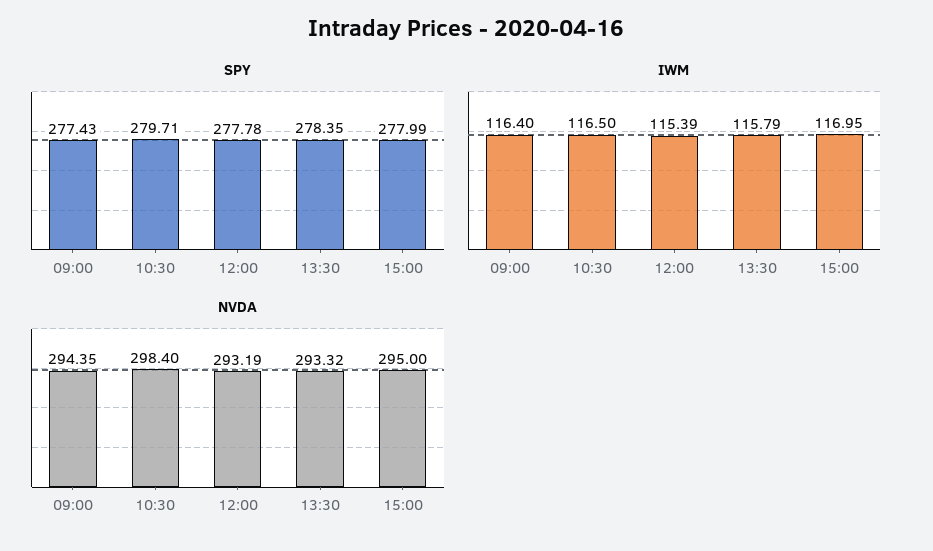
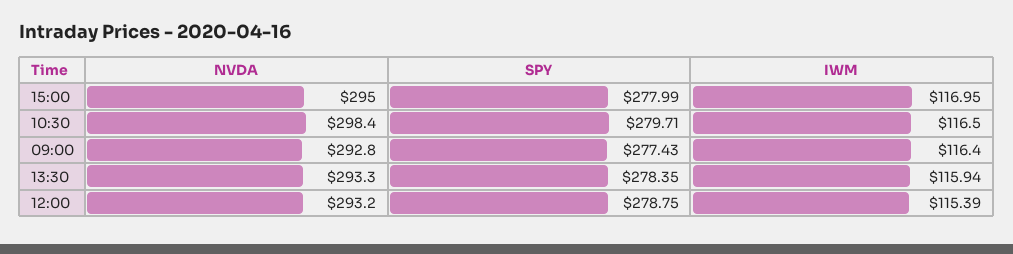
SPY, 12:00: 277.78 -> 278.75
IWM, 13:30: 115.79 -> 115.94
NVDA, 09:00: 294.35 -> 292.8

